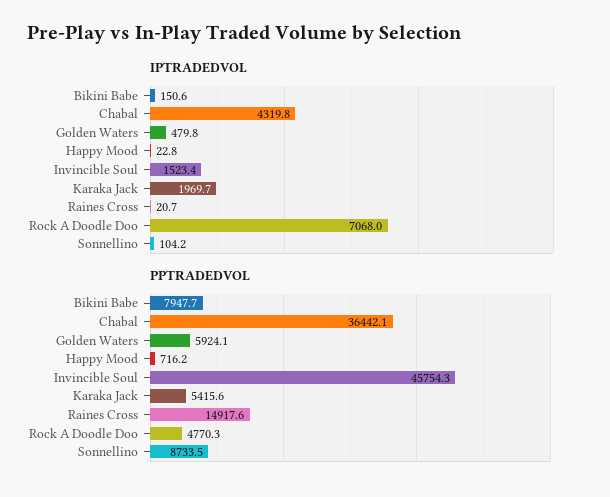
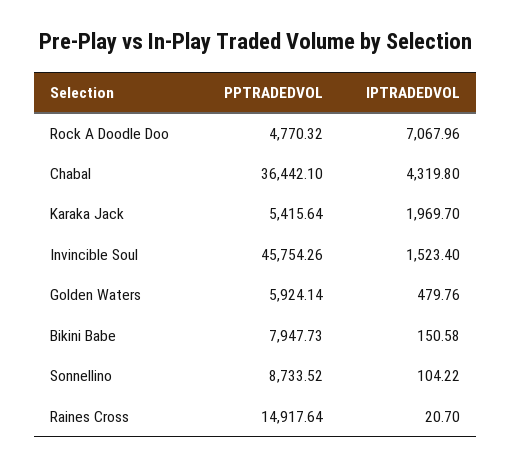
IPTRADEDVOL, Happy Mood: 22.8 -> none
PPTRADEDVOL, Happy Mood: 716.2 -> none

